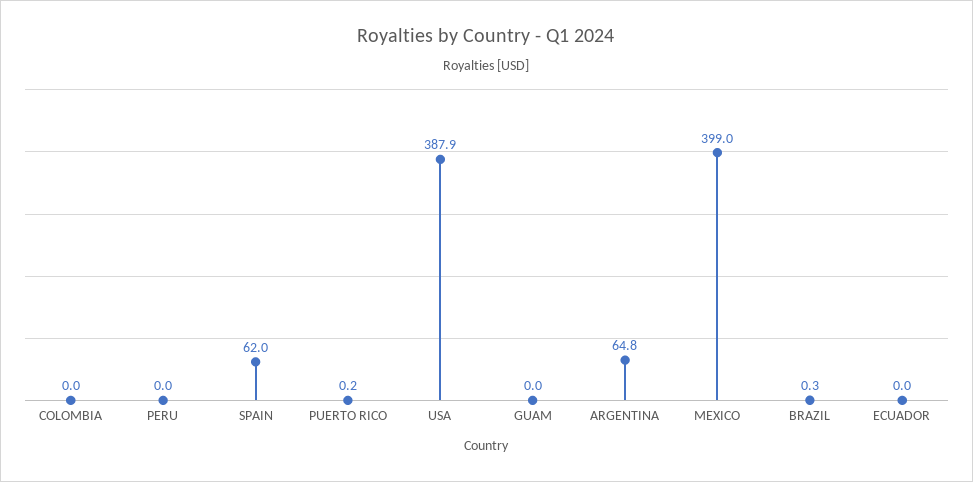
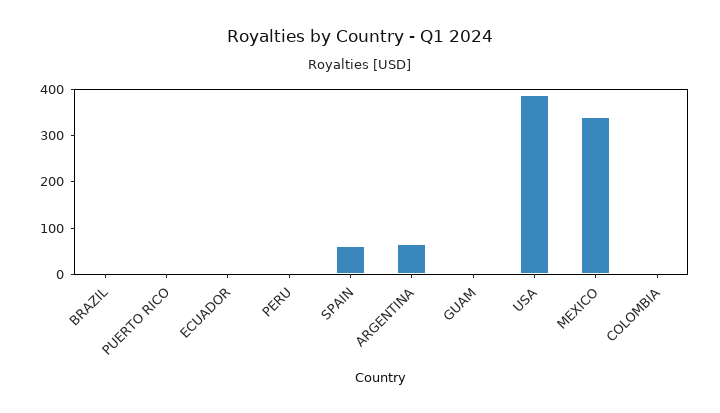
MEXICO: 399 -> 340

